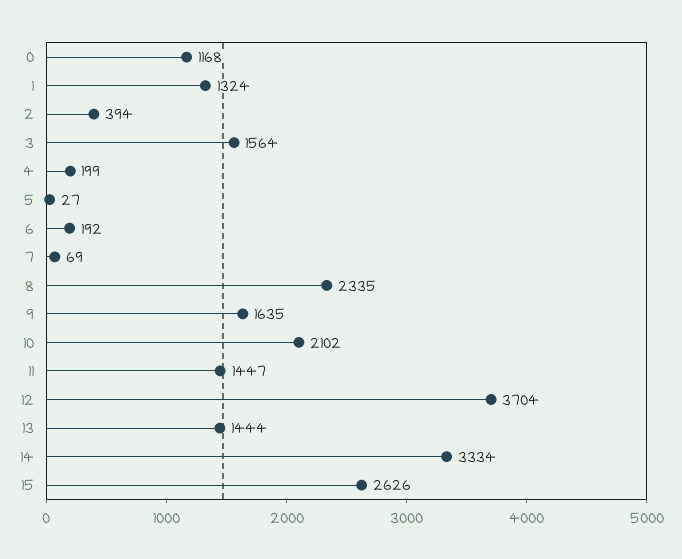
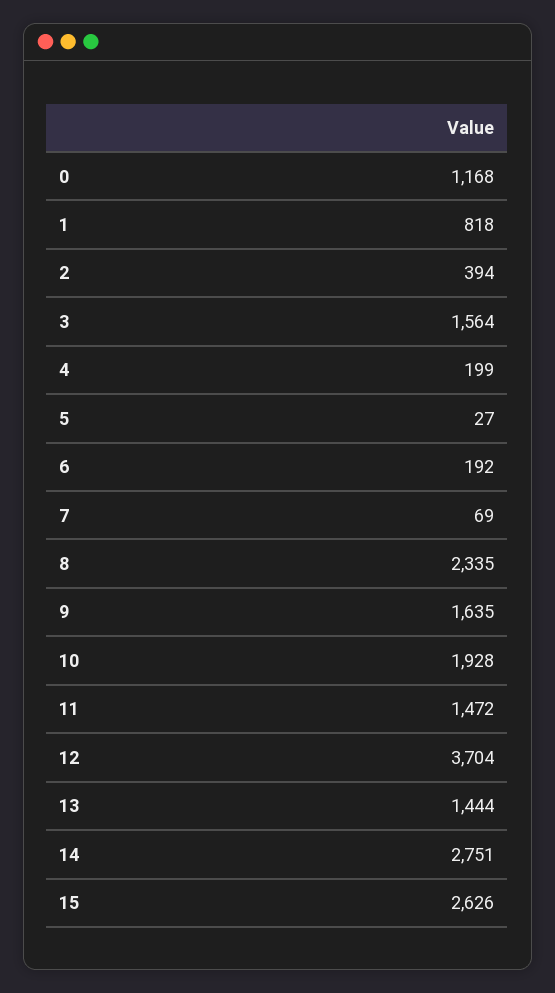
1: 1324 -> 818
10: 2102 -> 1928
11: 1447 -> 1472
14: 3334 -> 2751

